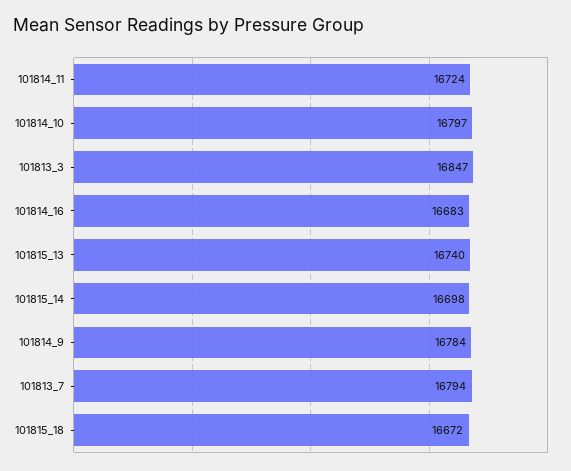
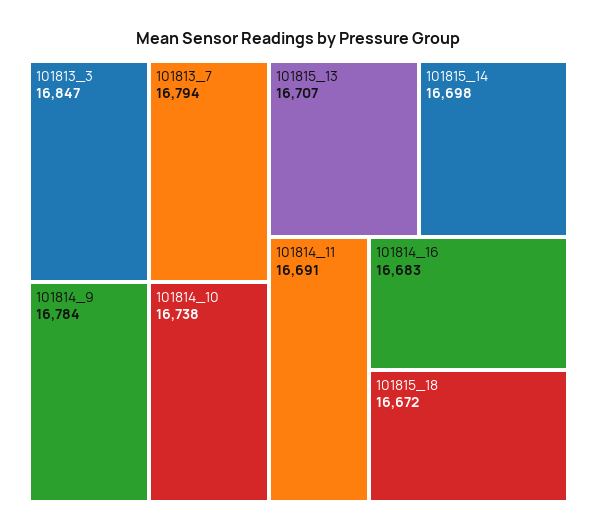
101814_11: 16724 -> 16691
101814_10: 16797 -> 16738
101815_13: 16740 -> 16707

